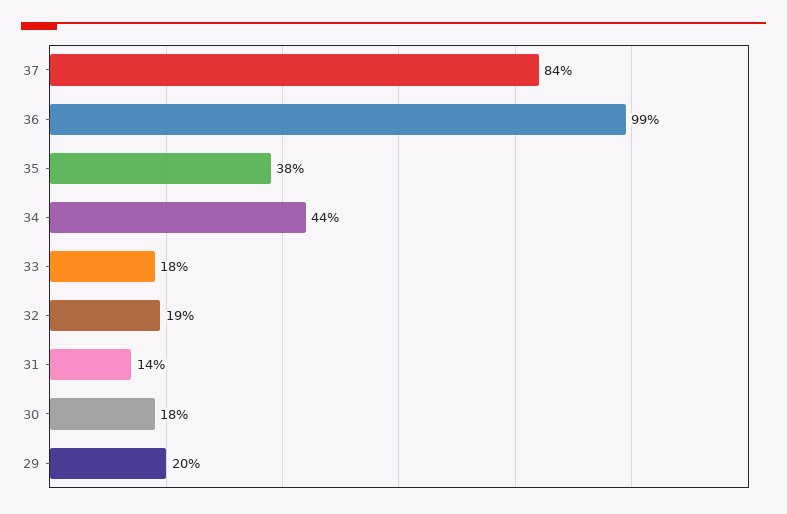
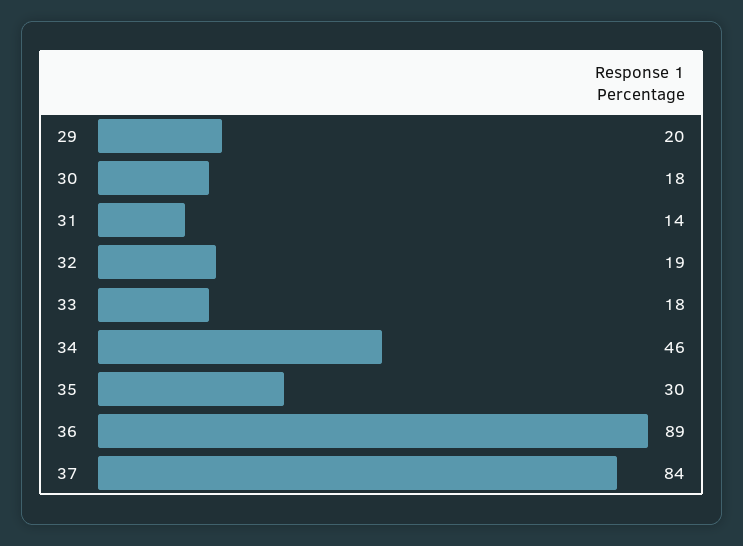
36: 99 -> 89
35: 38 -> 30
34: 44 -> 46

